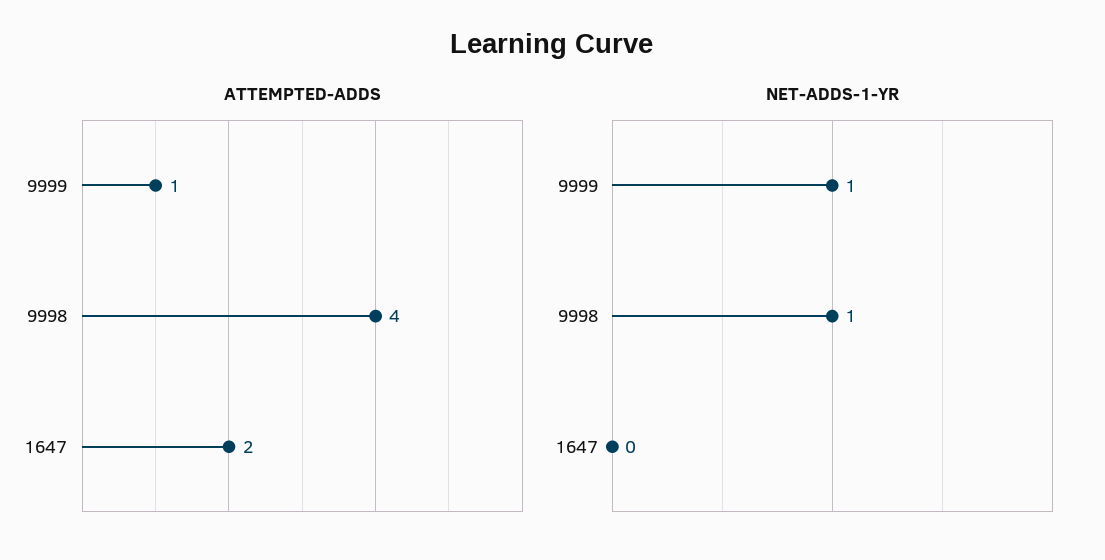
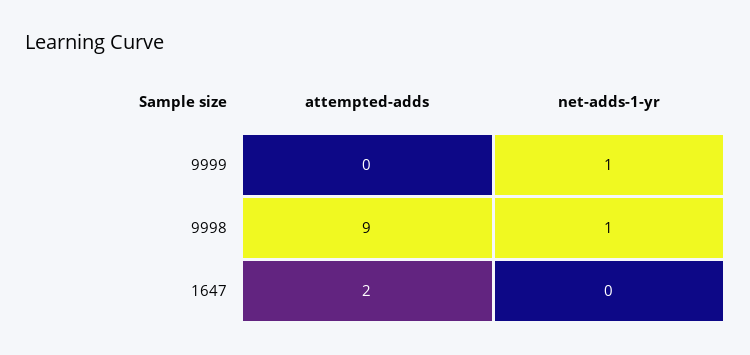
ATTEMPTED-ADDS, 9999: 1 -> 0
ATTEMPTED-ADDS, 9998: 4 -> 9

